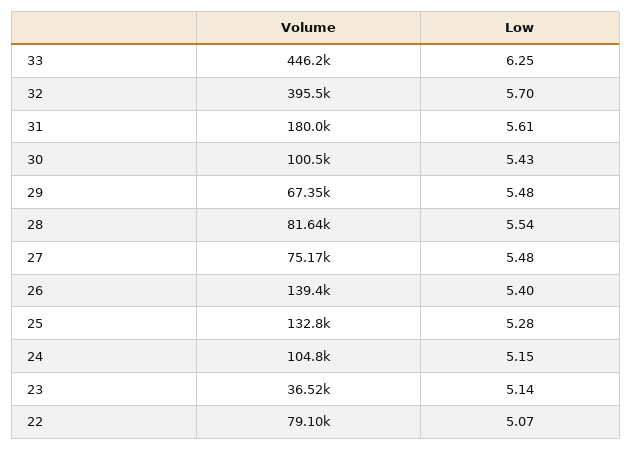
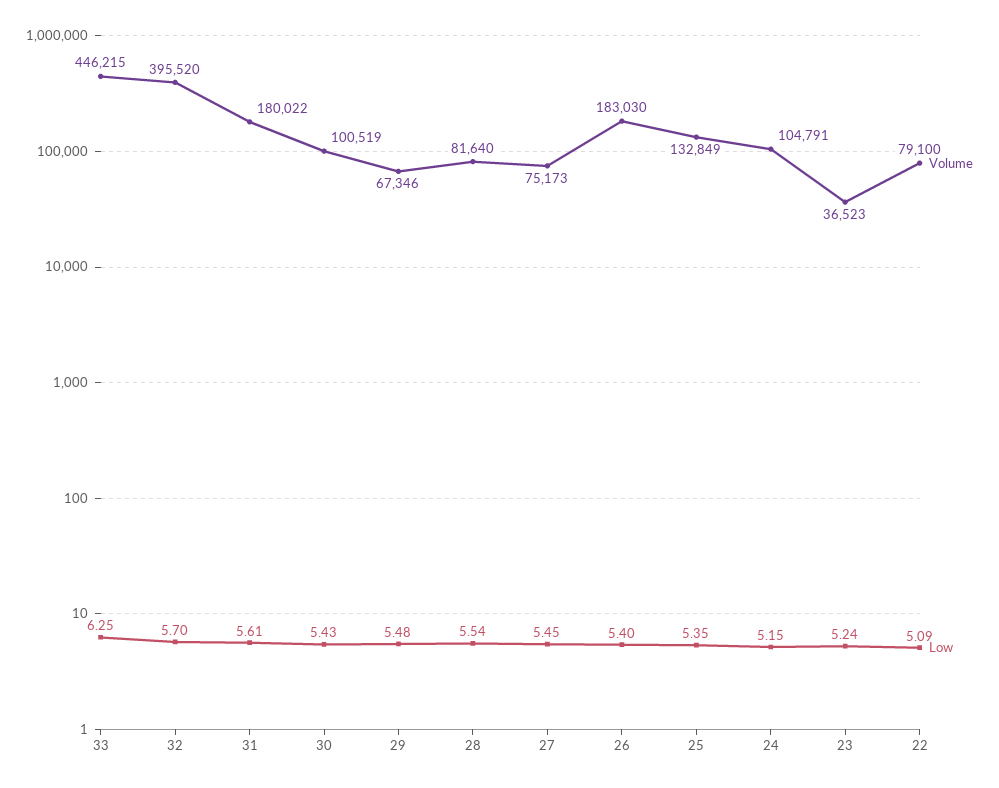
Low, 27: 5.48 -> 5.45
Volume, 26: 139400 -> 183030
Low, 25: 5.28 -> 5.35
Low, 23: 5.14 -> 5.24
Low, 22: 5.07 -> 5.09

